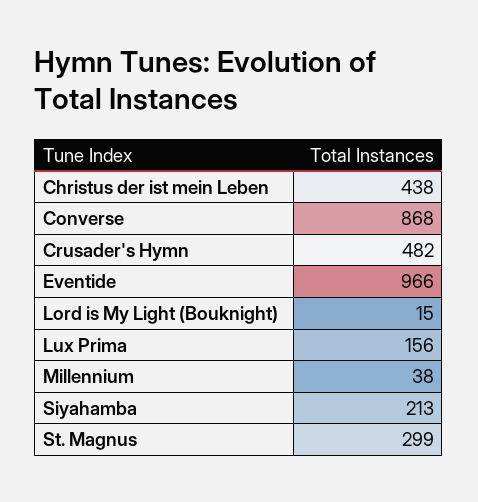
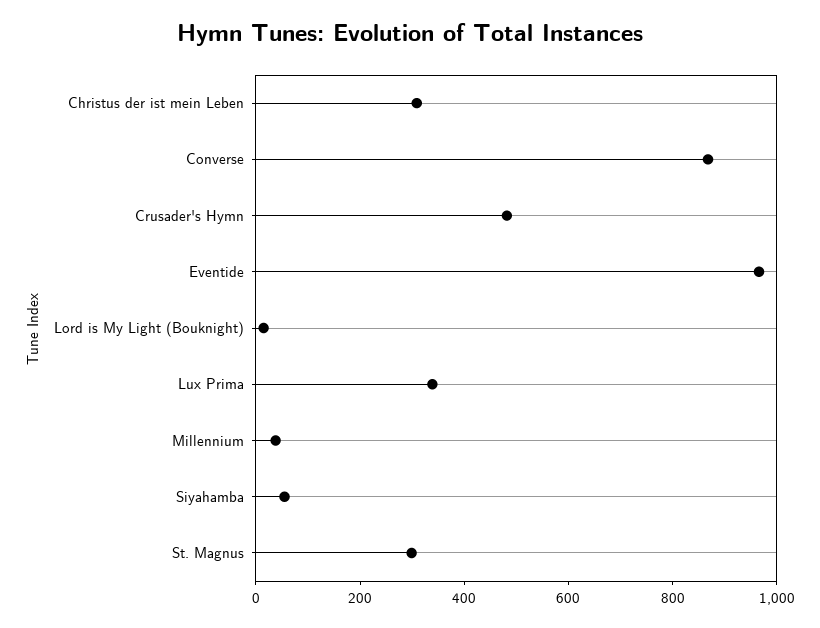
Christus der ist mein Leben: 438 -> 300
Lux Prima: 156 -> 350
Siyahamba: 213 -> 50

